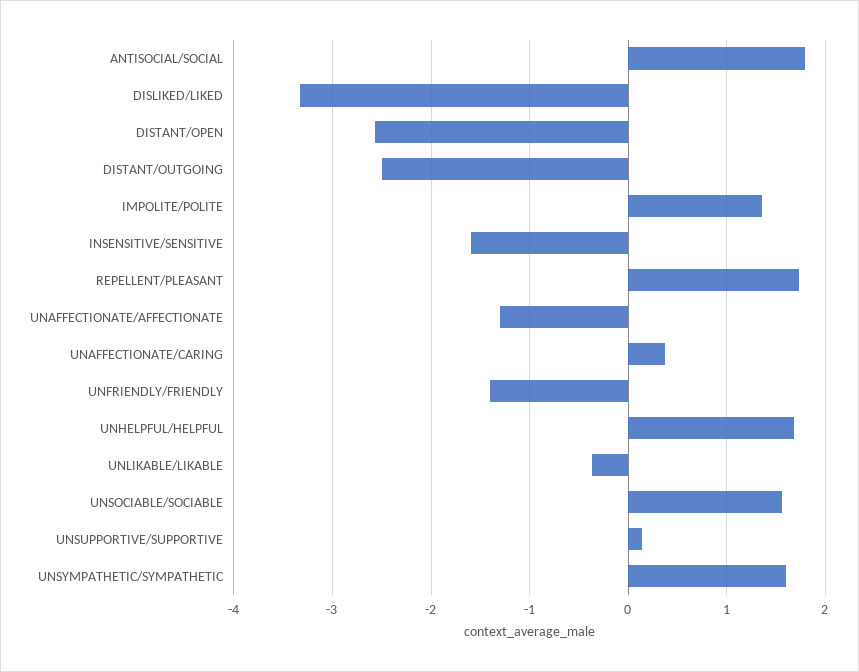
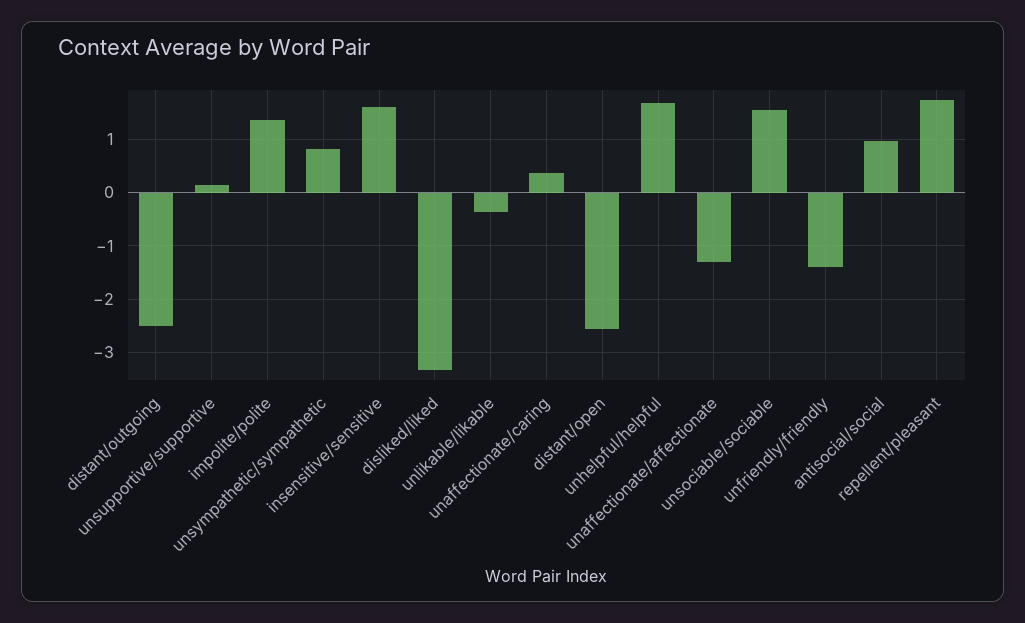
ANTISOCIAL/SOCIAL: 1.8 -> 1
INSENSITIVE/SENSITIVE: -1.6 -> 1.6
UNSYMPATHETIC/SYMPATHETIC: 1.6 -> 0.8

